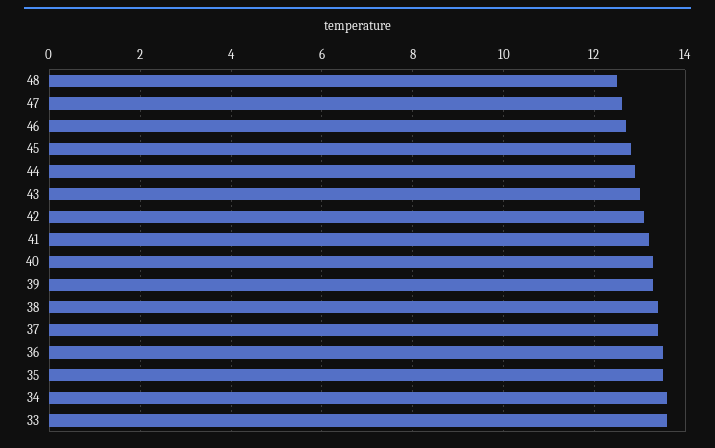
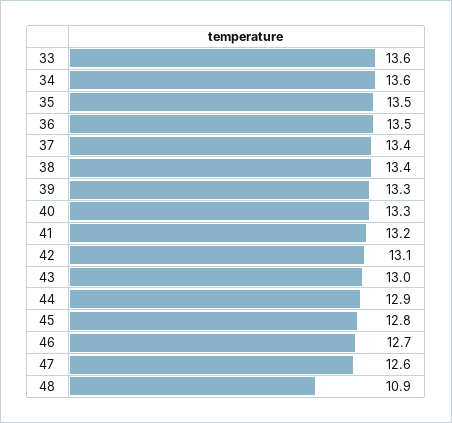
48: 12.5 -> 10.9

